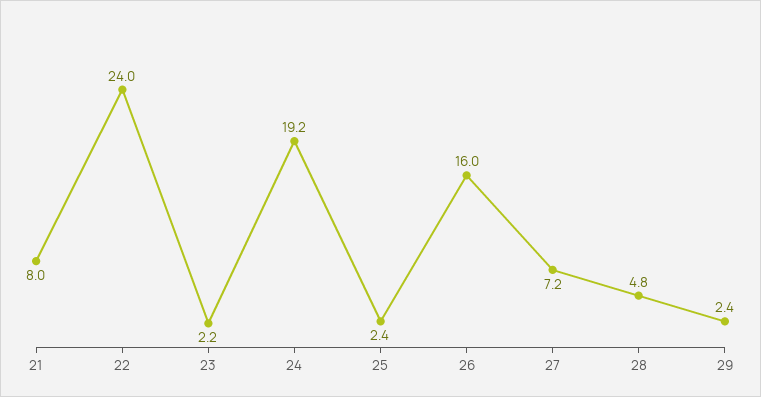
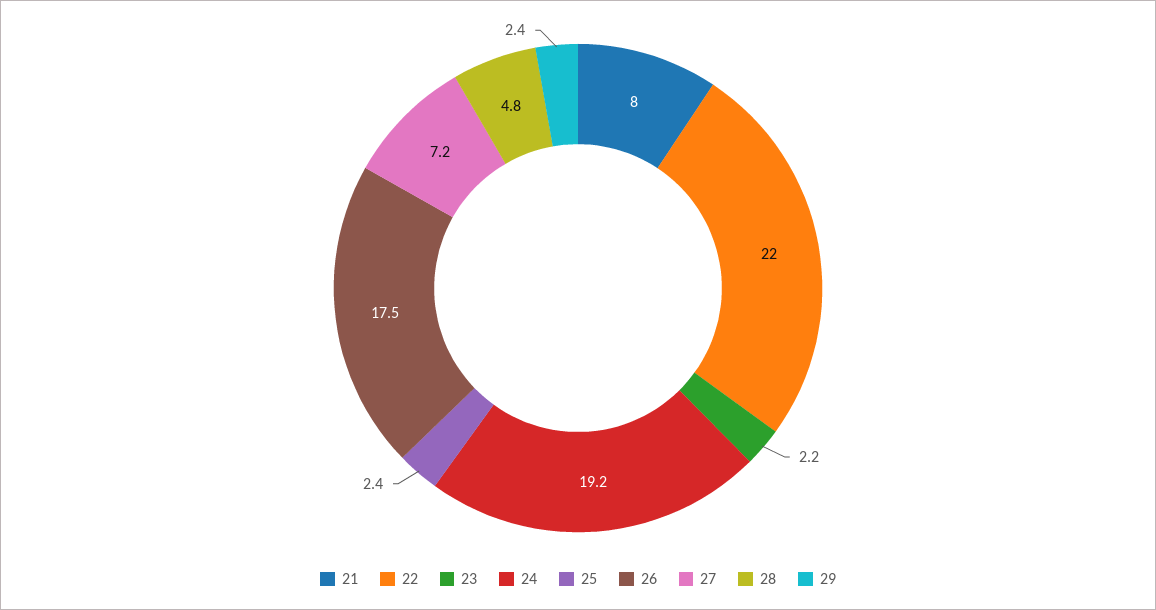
22: 24 -> 22
26: 16 -> 17.5

